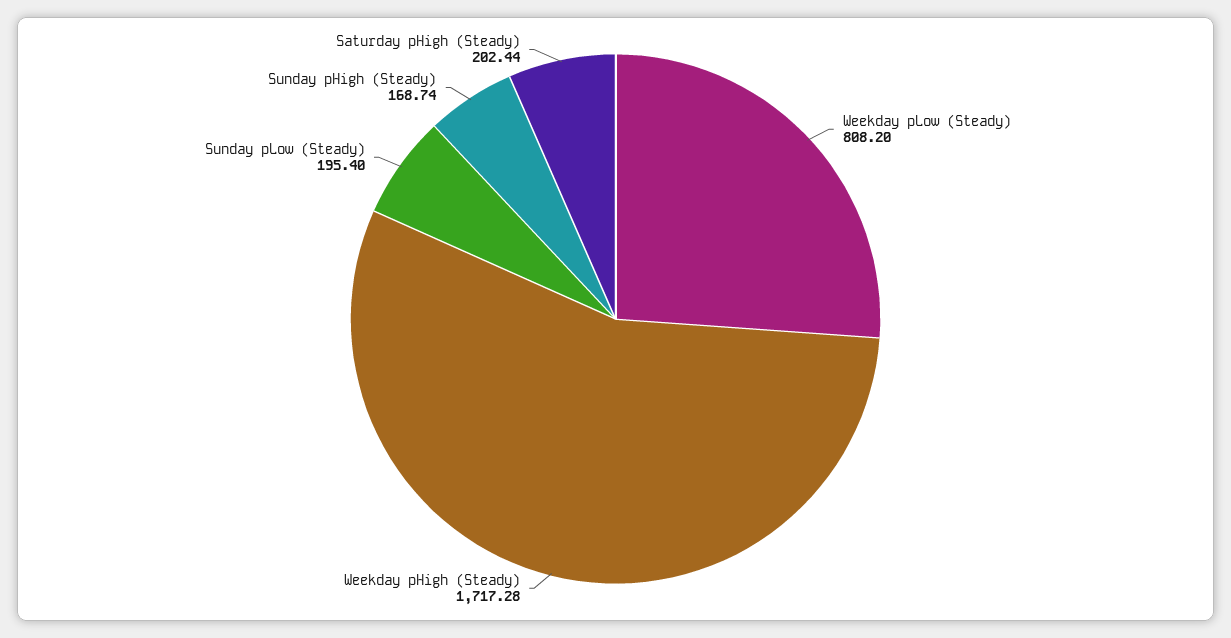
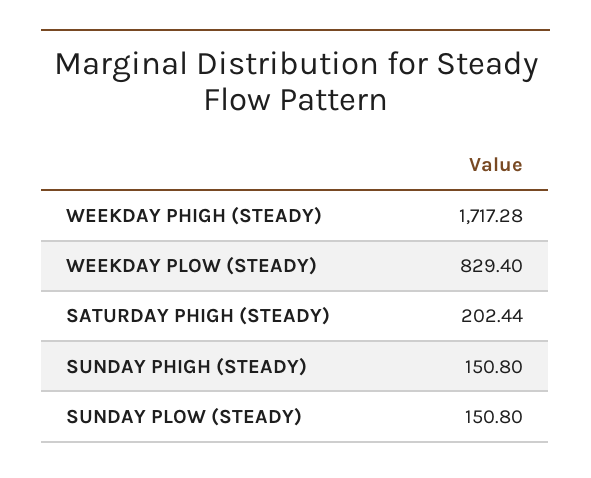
Weekday pLow (Steady): 808.2 -> 829.4
Sunday pLow (Steady): 195.4 -> 150.8
Sunday pHigh (Steady): 168.74 -> 150.8

